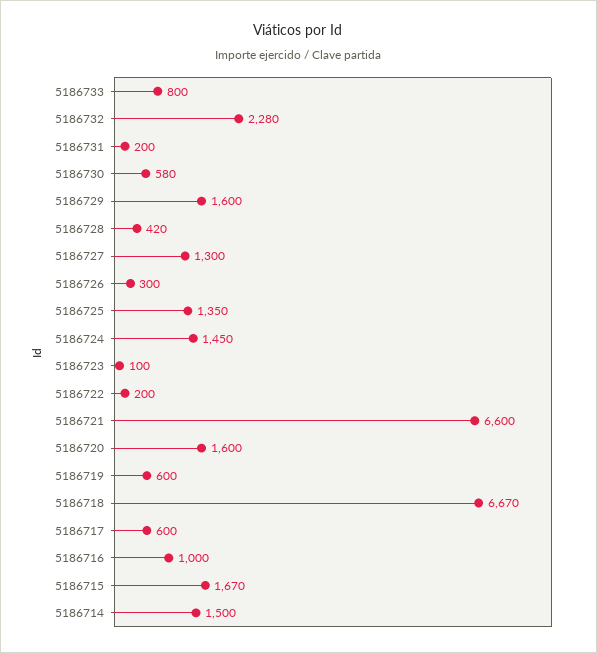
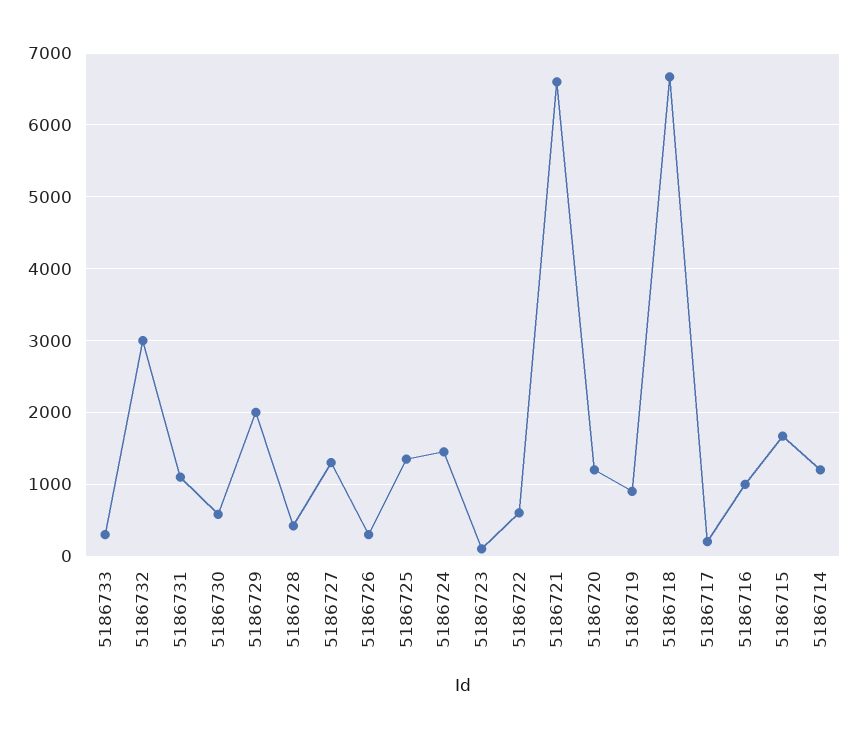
5186733: 800 -> 300
5186732: 2280 -> 3000
5186731: 200 -> 1100
5186729: 1600 -> 2000
5186722: 200 -> 600
5186720: 1600 -> 1200
5186719: 600 -> 900
5186717: 600 -> 200
5186714: 1500 -> 1200

